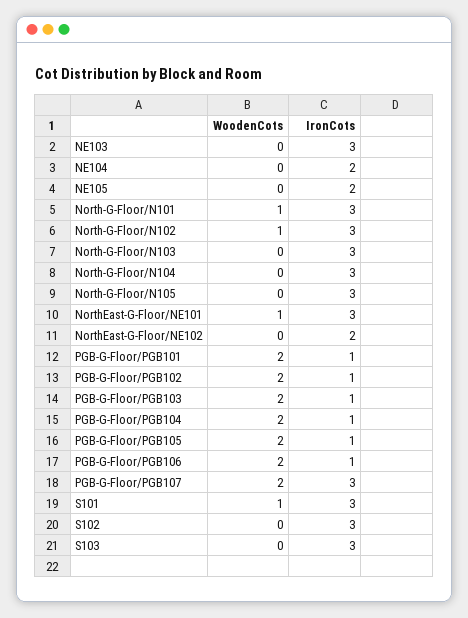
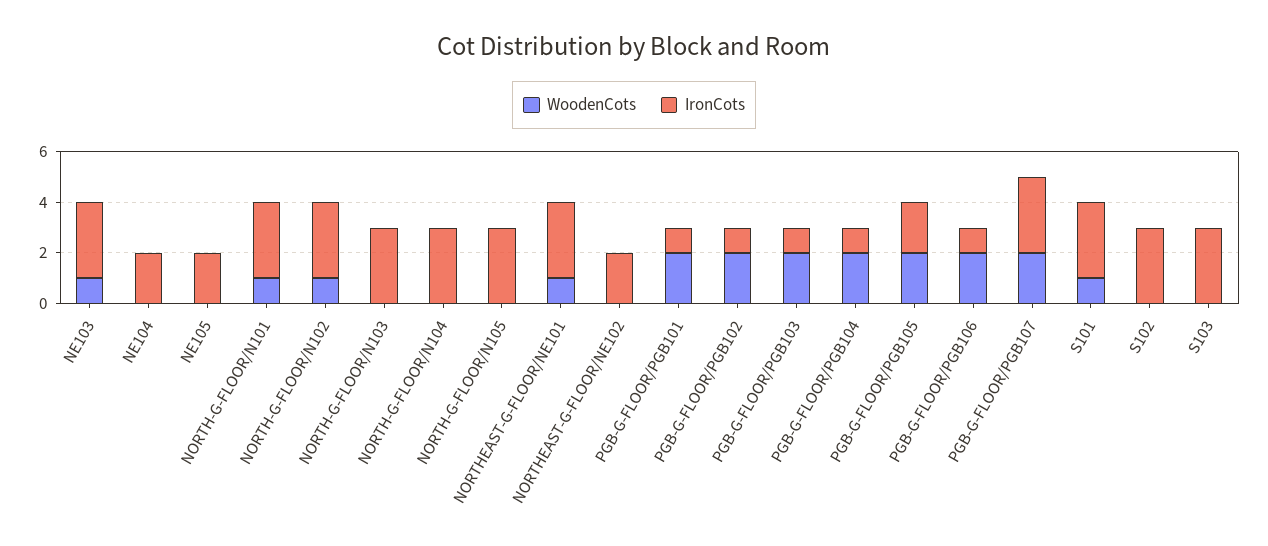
WoodenCots, NE103: 0 -> 1
IronCots, PGB-G-Floor/PGB105: 1 -> 2

